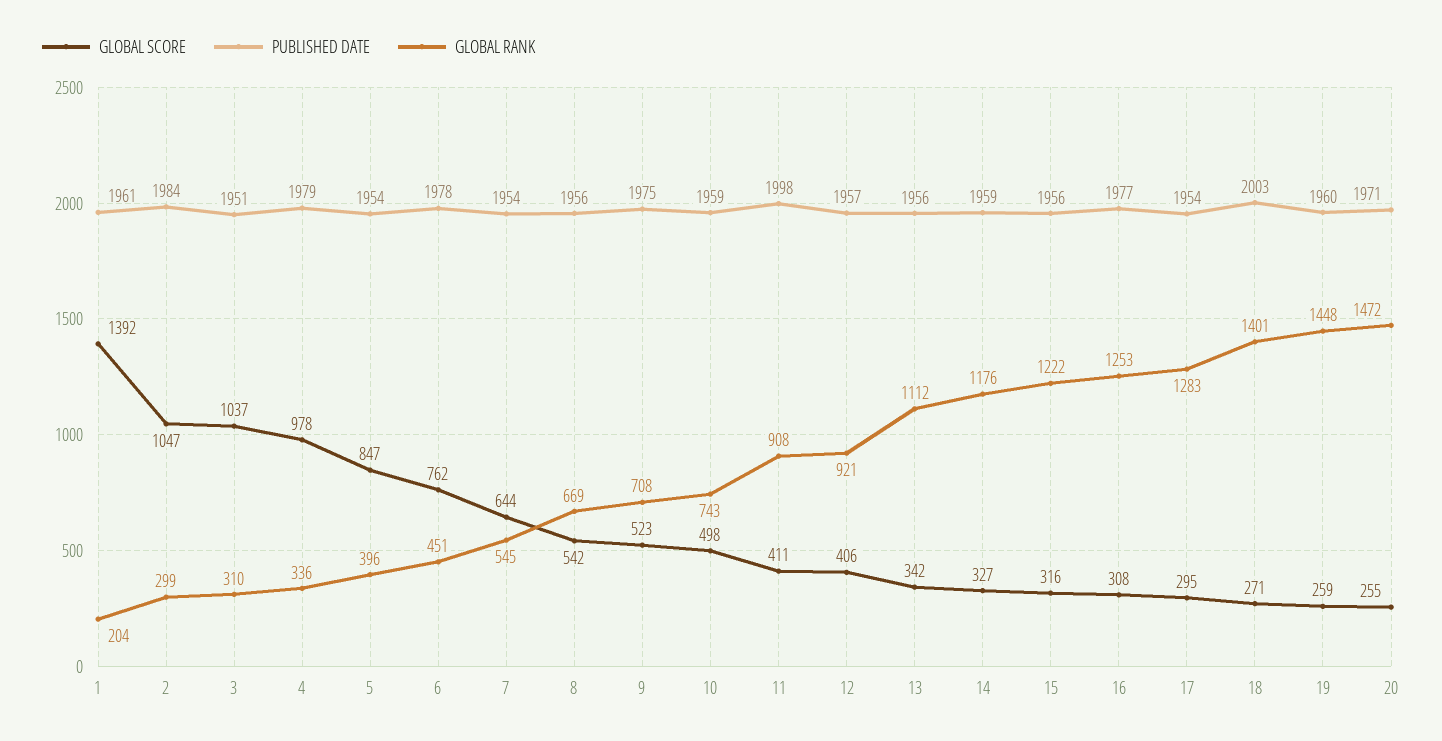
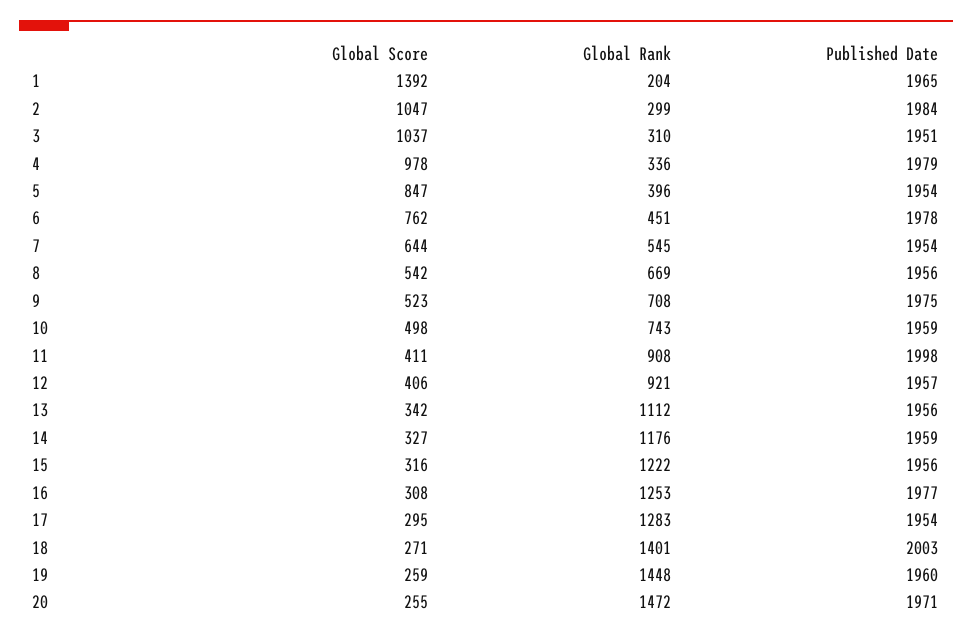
PUBLISHED DATE, 1: 1961 -> 1965

